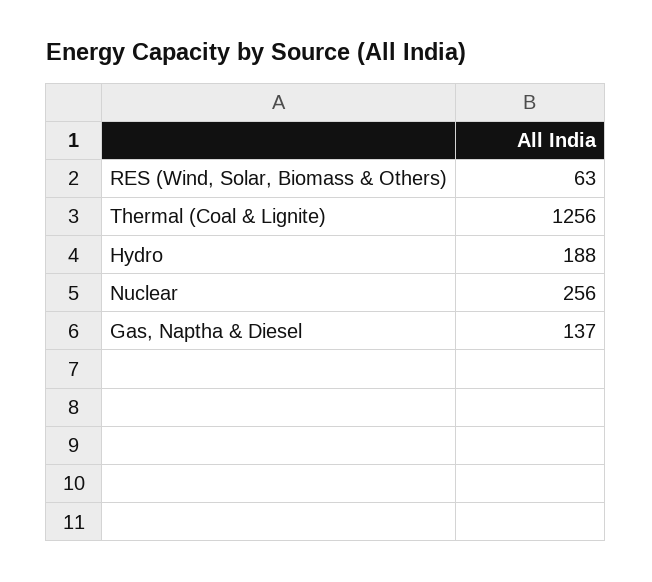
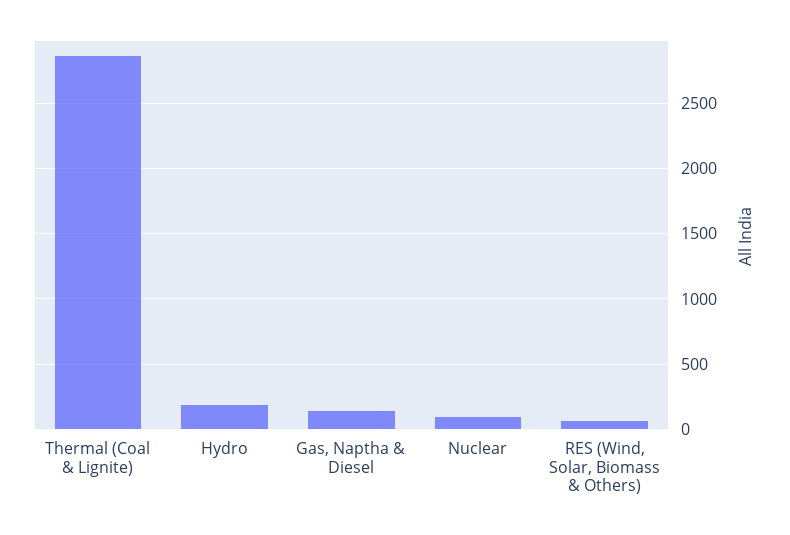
Thermal (Coal & Lignite): 1256 -> 2850
Nuclear: 256 -> 100

